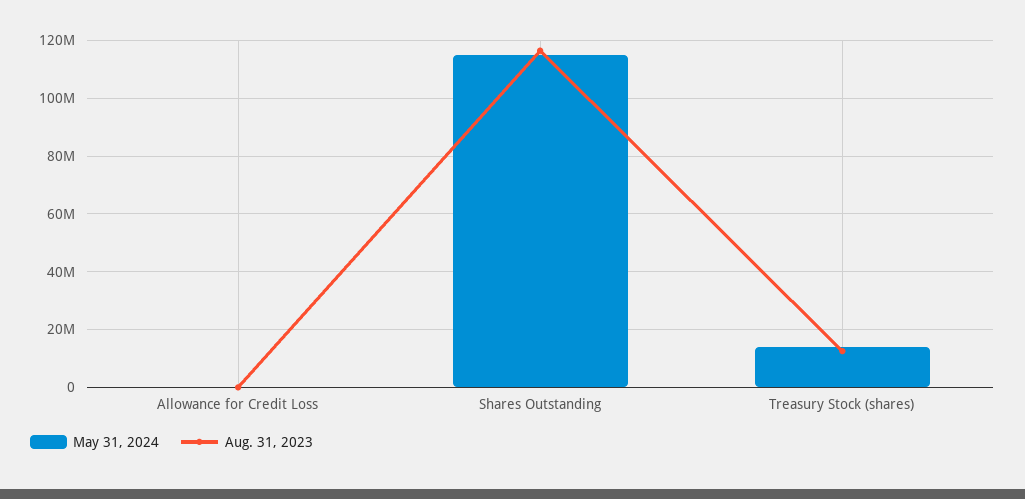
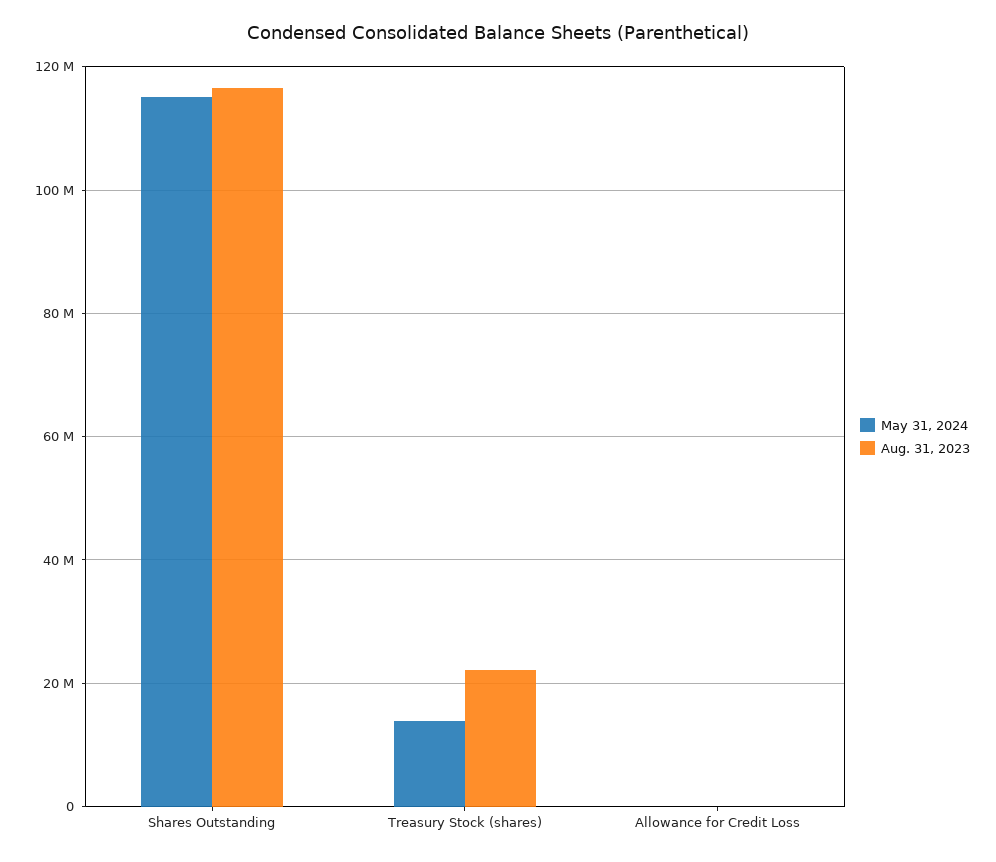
Aug. 31, 2023, Treasury Stock (shares): 12500000 -> 22000000

